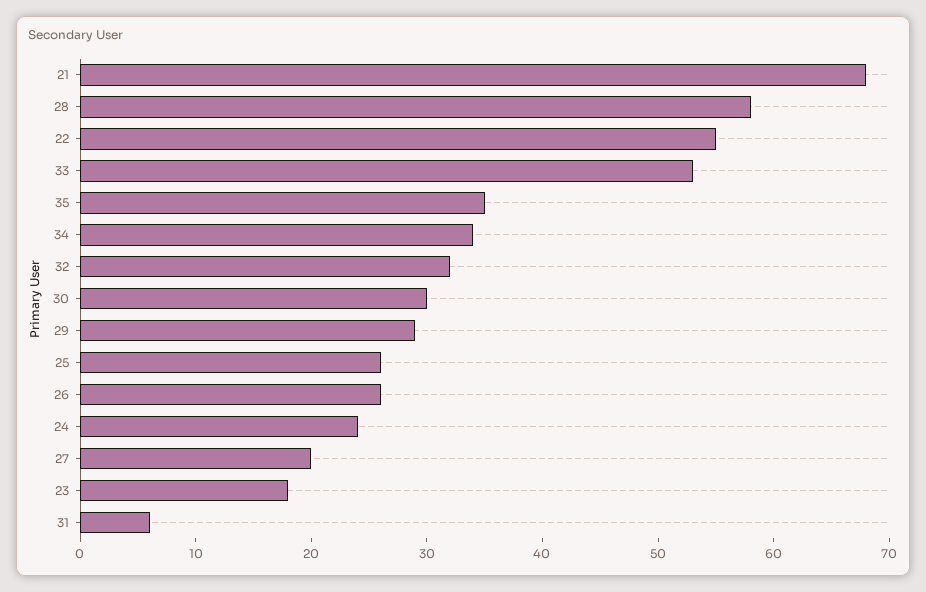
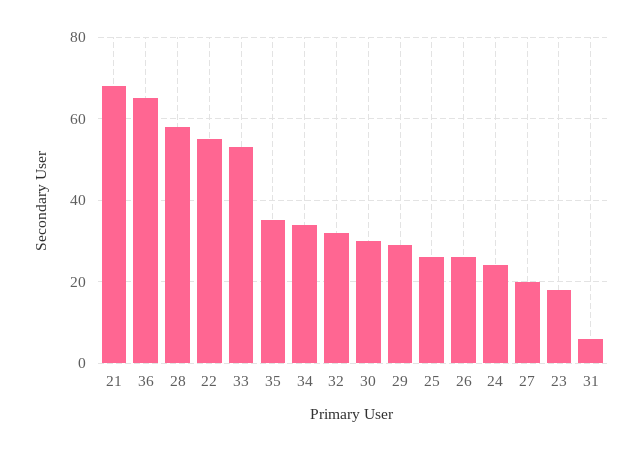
36: none -> 65

